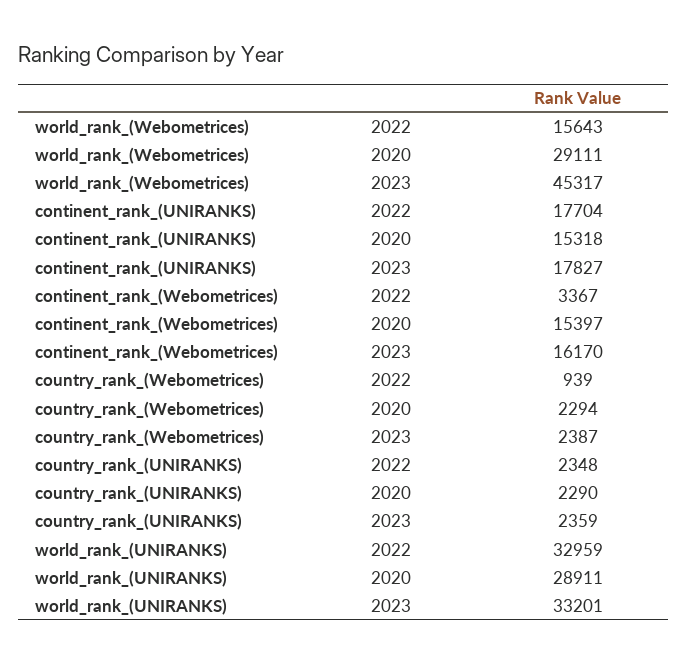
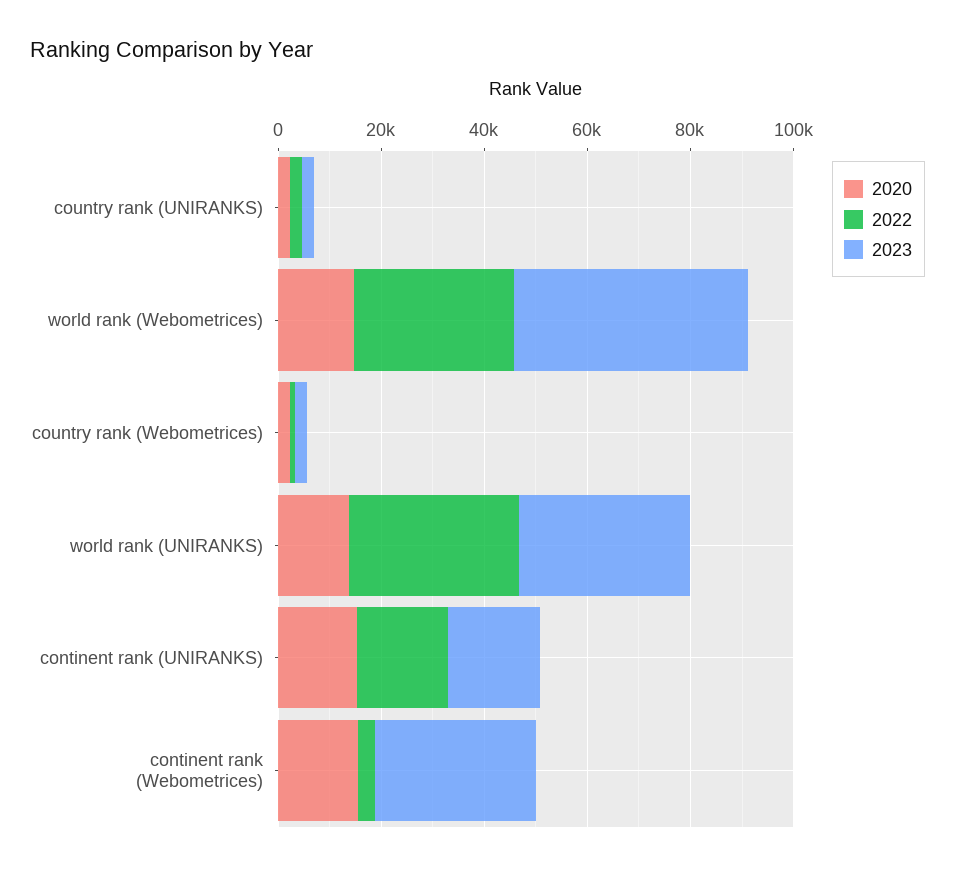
2022, world_rank_(Webometrices): 15643 -> 30000
2020, world_rank_(Webometrices): 29111 -> 15000
2023, continent_rank_(Webometrices): 16170 -> 30000
2020, world_rank_(UNIRANKS): 28911 -> 15000

